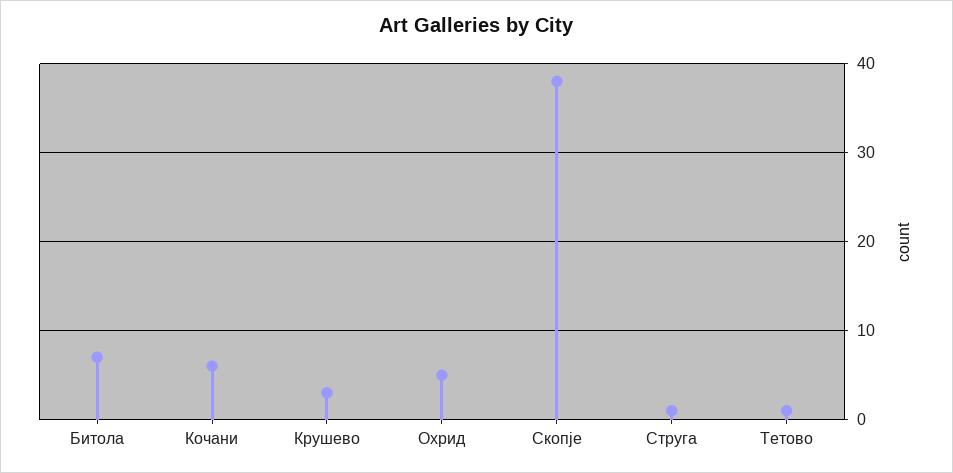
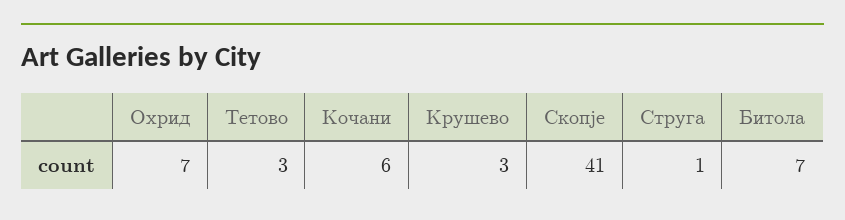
Охрид: 5 -> 7
Скопје: 38 -> 41
Тетово: 1 -> 3

